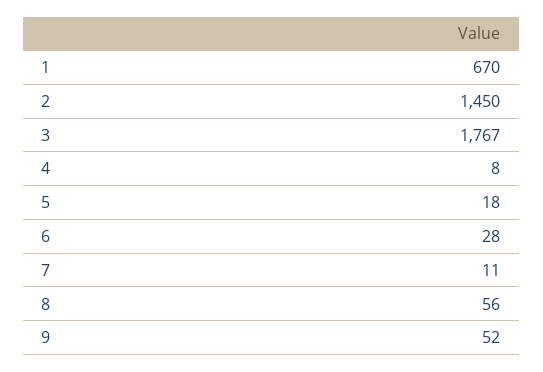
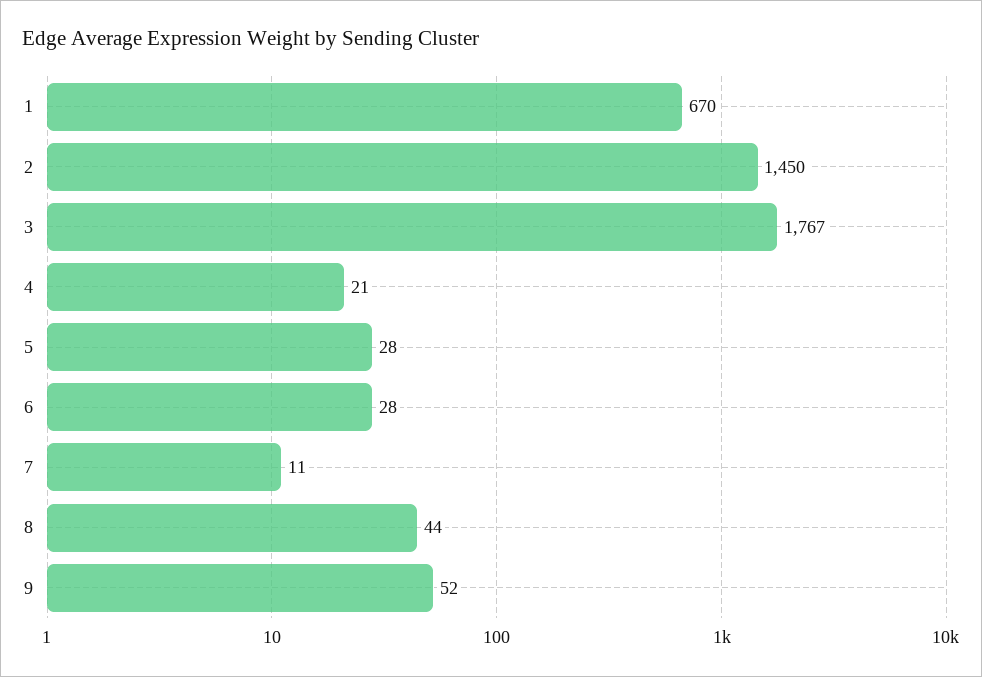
4: 8 -> 21
5: 18 -> 28
8: 56 -> 44

